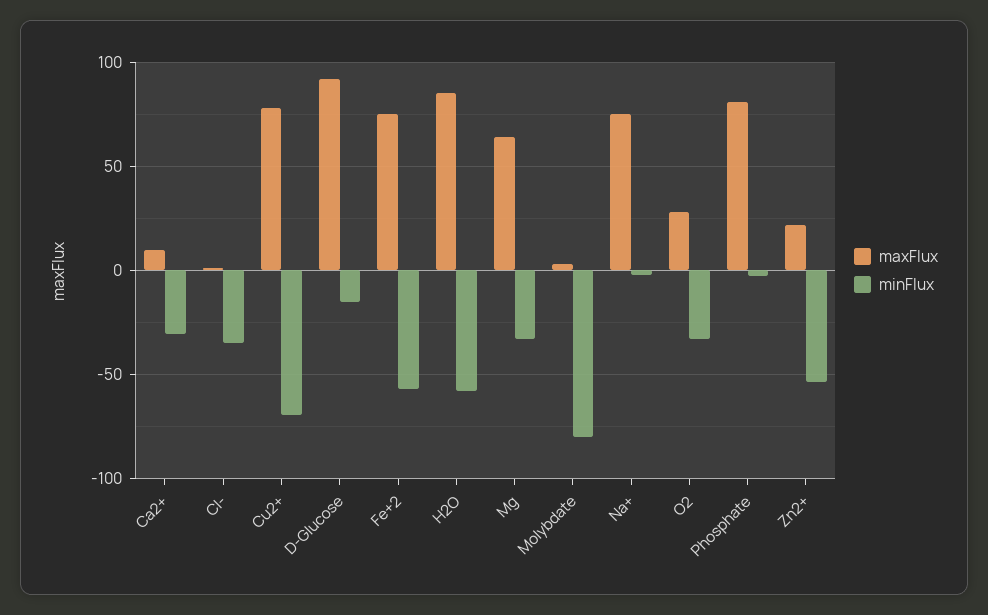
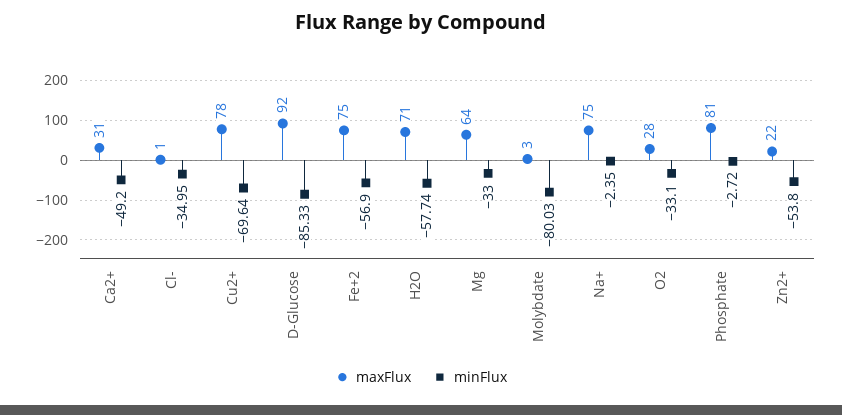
maxFlux, Ca2+: 10 -> 31
minFlux, Ca2+: -30 -> -49.2
minFlux, D-Glucose: -15 -> -85.33
maxFlux, H2O: 85 -> 71

